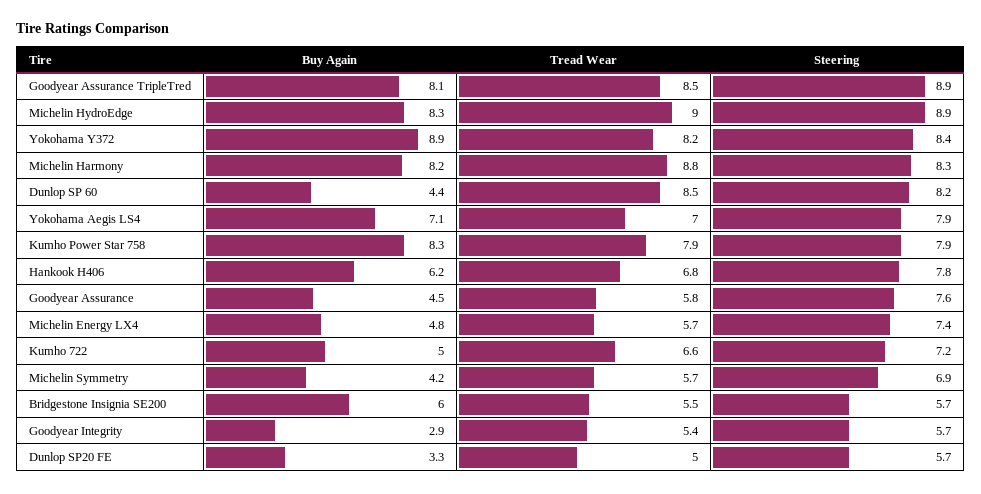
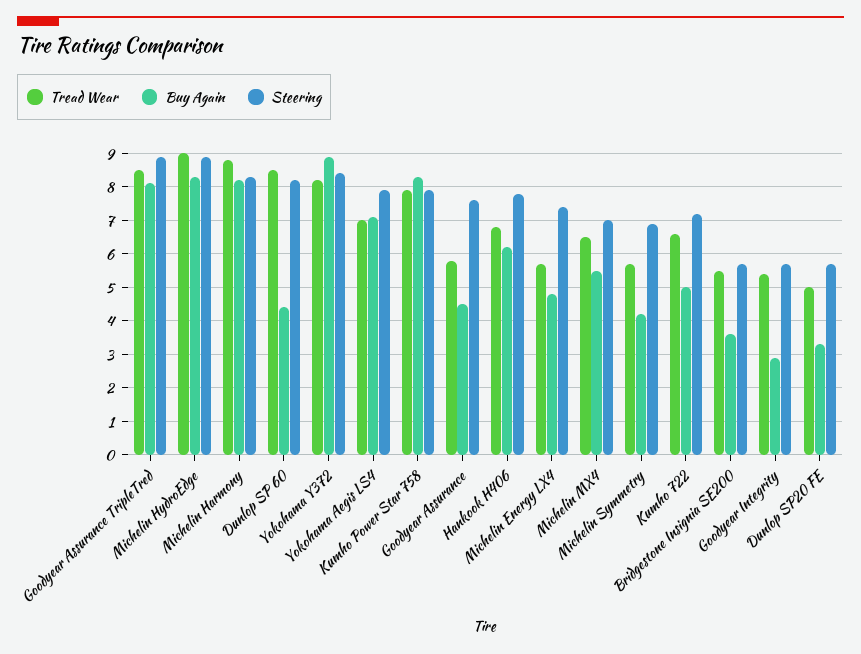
Buy Again, Bridgestone Insignia SE200: 6 -> 3.5
Tread Wear, Michelin MX4: none -> 6.5
Buy Again, Michelin MX4: none -> 5.5
Steering, Michelin MX4: none -> 7

